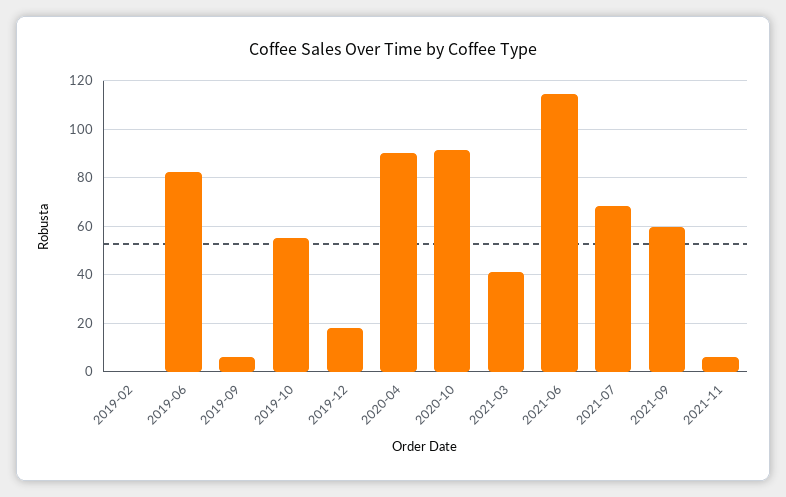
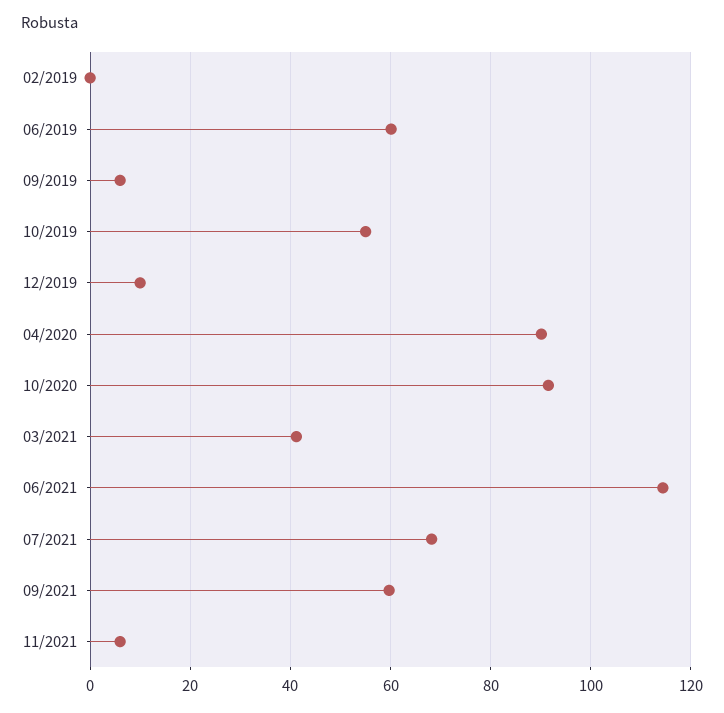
2019-06: 82.5 -> 60
2019-12: 17.5 -> 10

